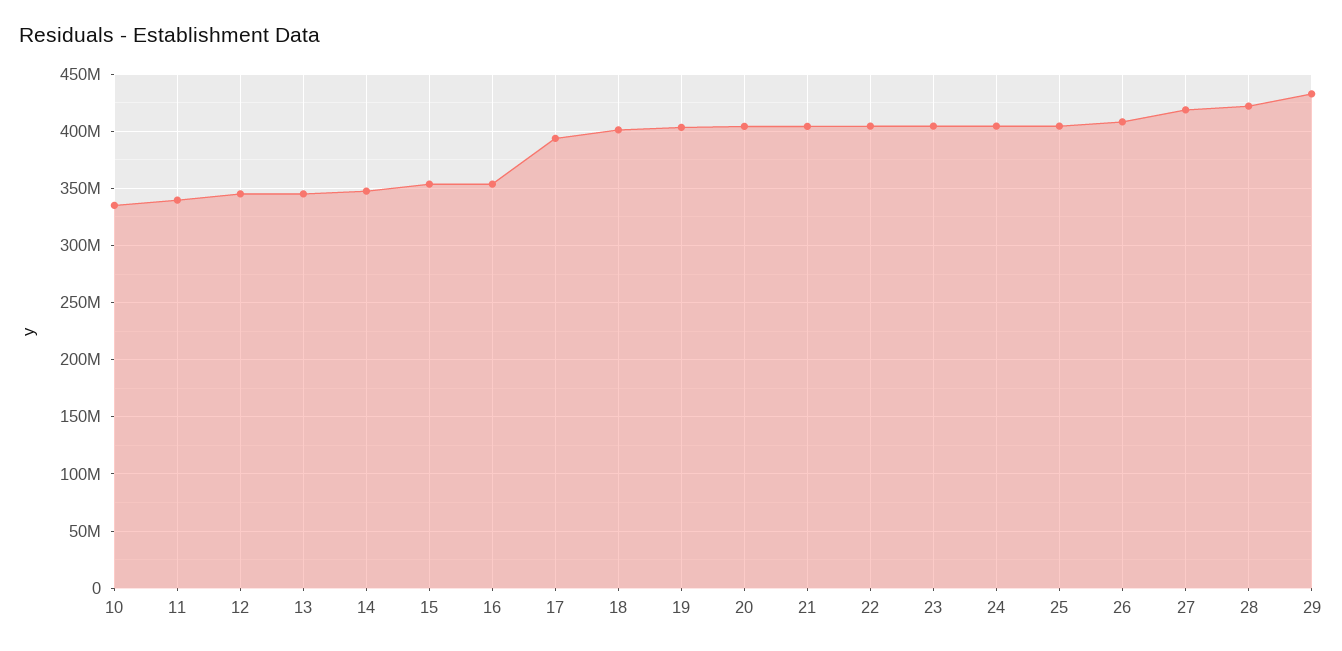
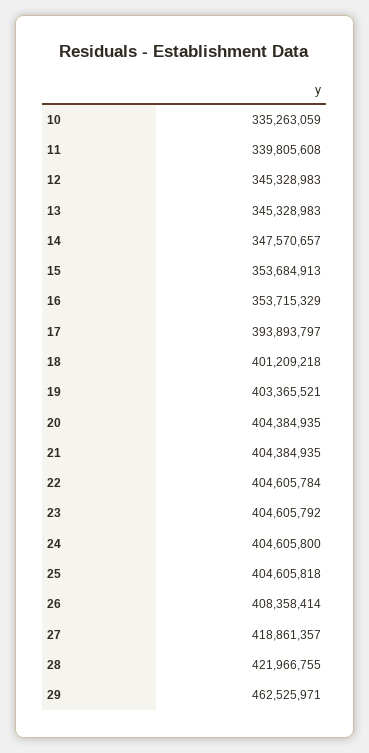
29: 430000000 -> 462525971

